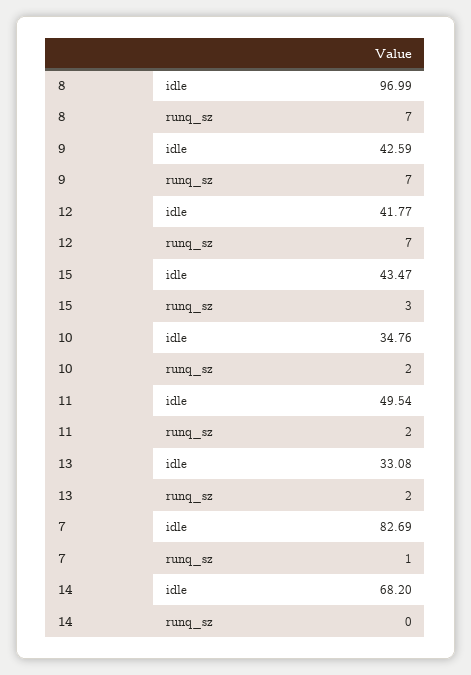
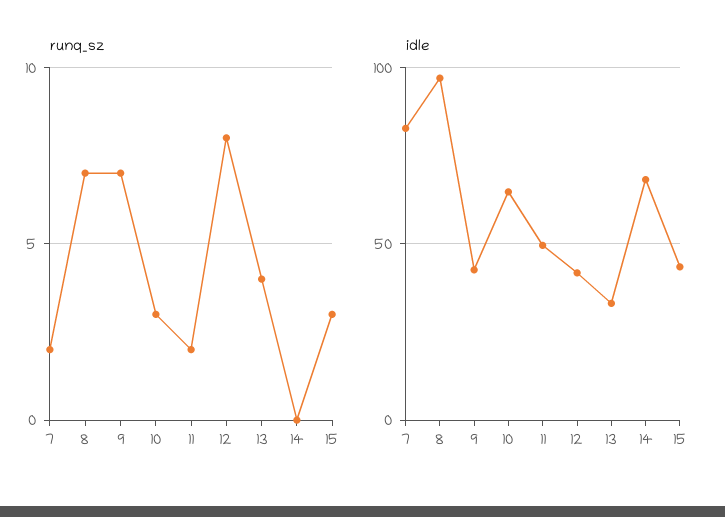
runq_sz, 12: 7 -> 8
idle, 10: 34.76 -> 65
runq_sz, 10: 2 -> 3
runq_sz, 13: 2 -> 4
runq_sz, 7: 1 -> 2

